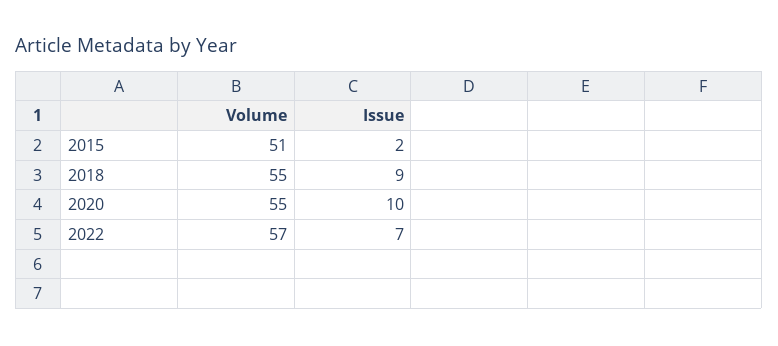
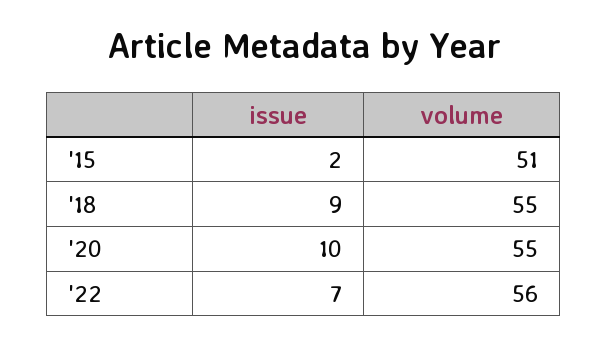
Volume, 2022: 57 -> 56

